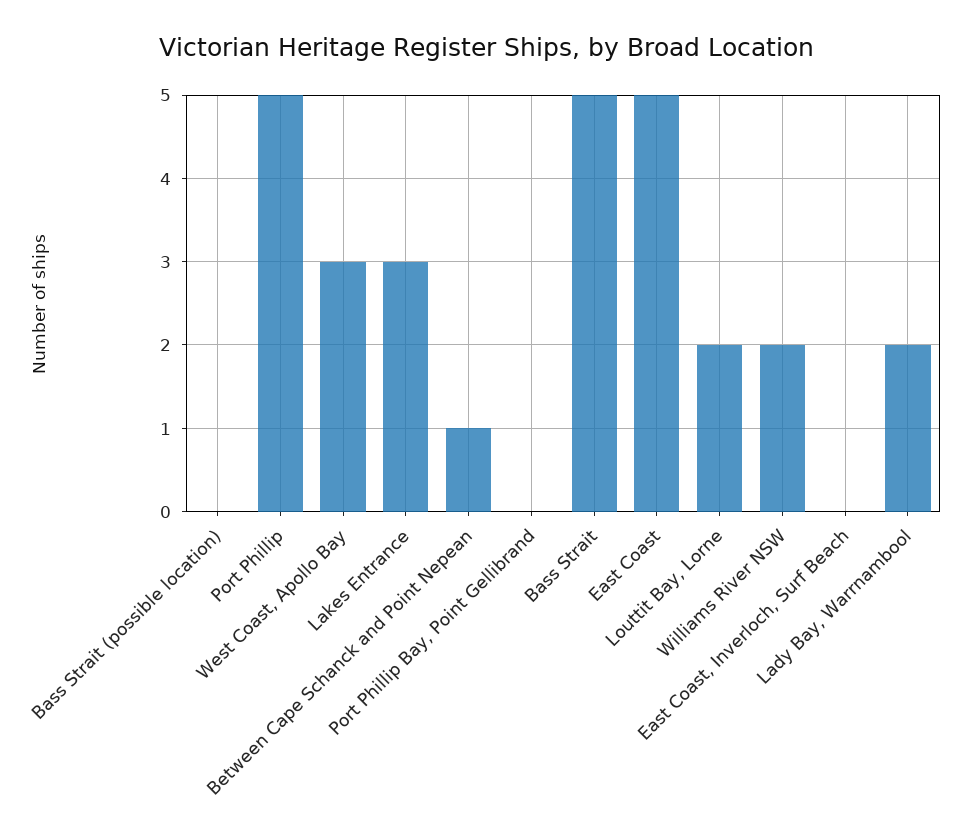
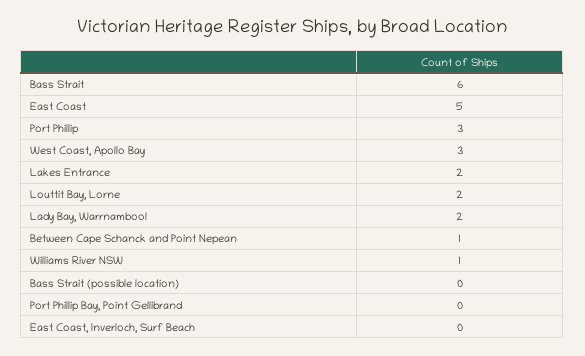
Port Phillip: 5 -> 3
Lakes Entrance: 3 -> 2
Bass Strait: 5 -> 6
Williams River NSW: 2 -> 1

